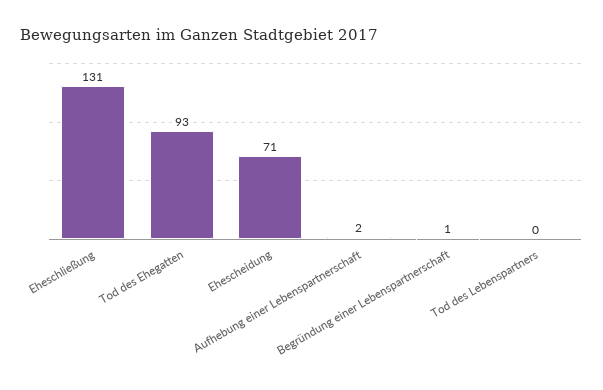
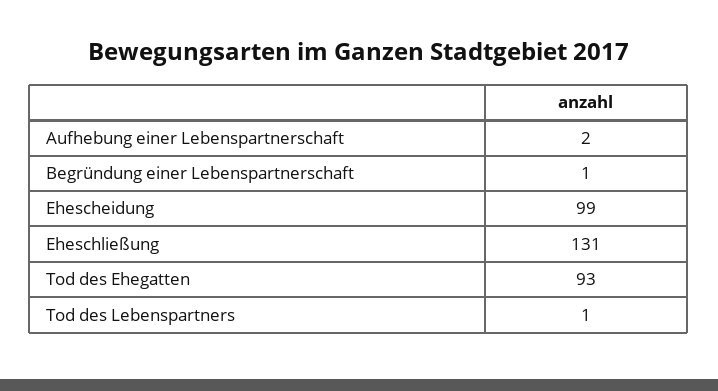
Ehescheidung: 71 -> 99
Tod des Lebenspartners: 0 -> 1

